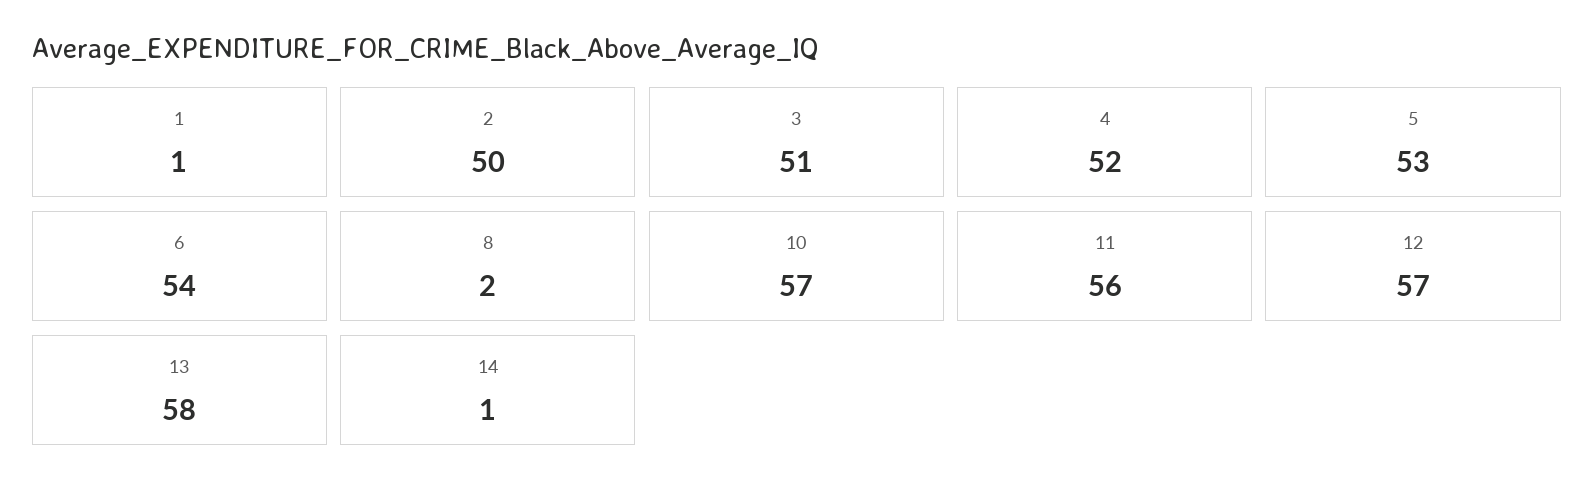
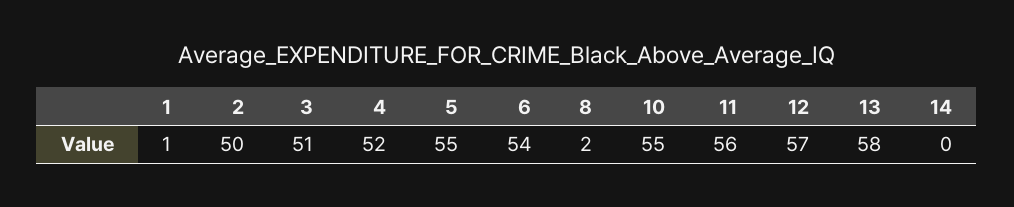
5: 53 -> 55
10: 57 -> 55
14: 1 -> 0

